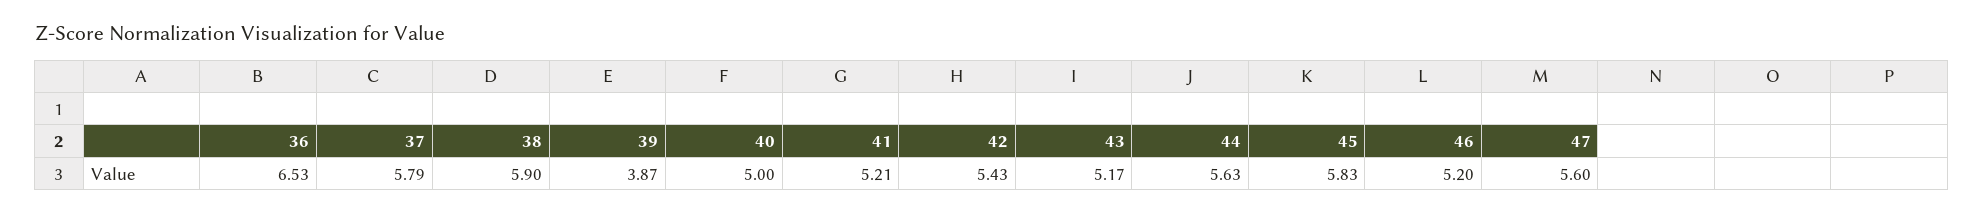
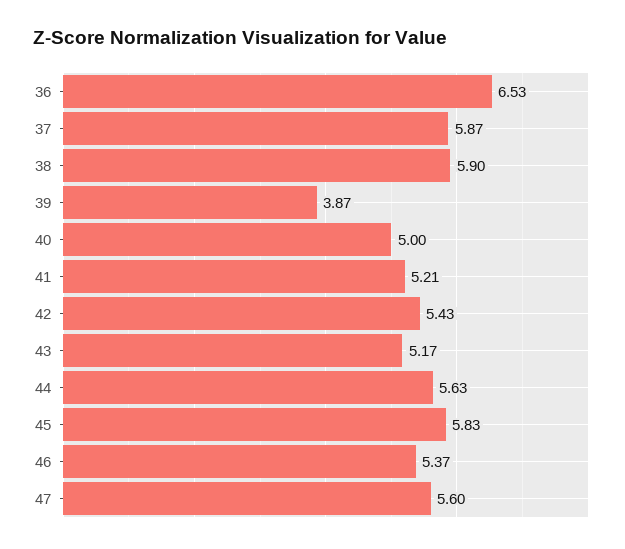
37: 5.79 -> 5.87
46: 5.2 -> 5.37

